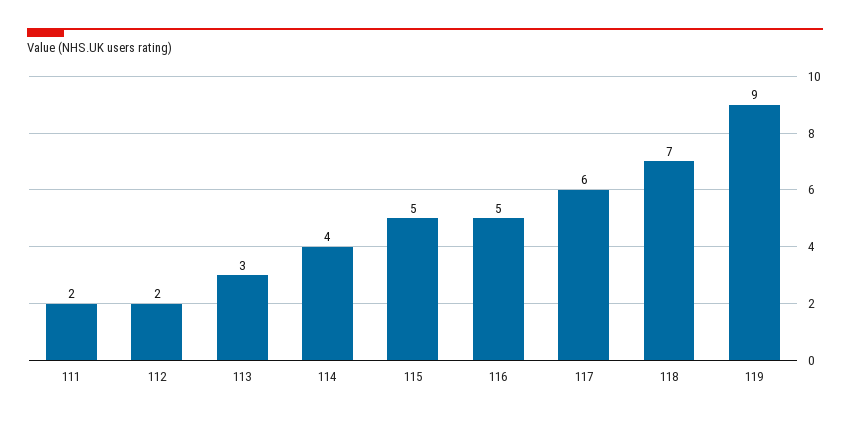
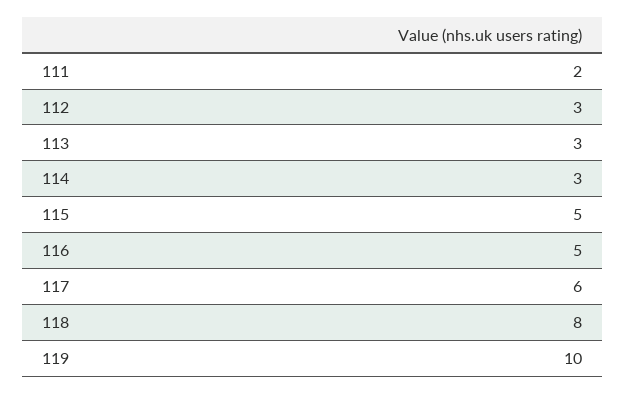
112: 2 -> 3
114: 4 -> 3
118: 7 -> 8
119: 9 -> 10

